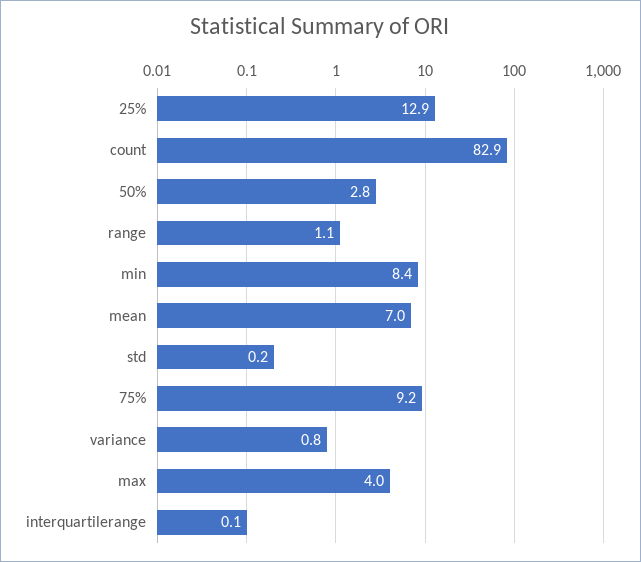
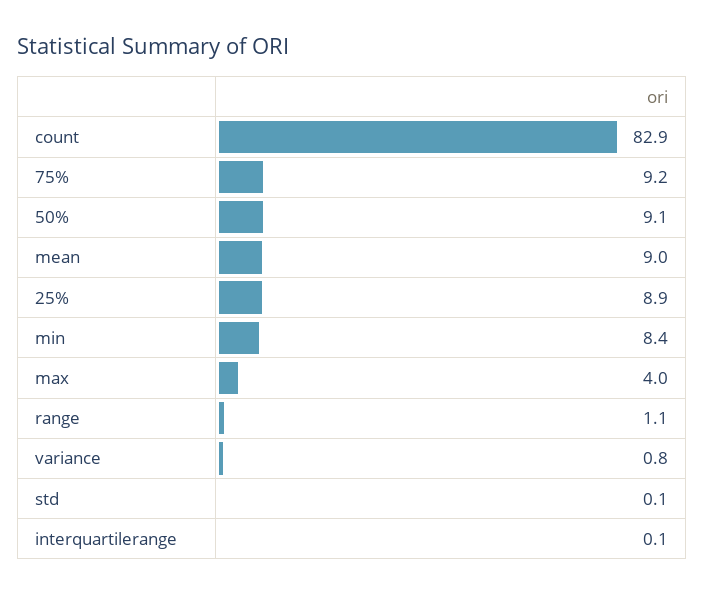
25%: 12.9 -> 8.9
50%: 2.8 -> 9.1
mean: 7 -> 9
std: 0.2 -> 0.1

